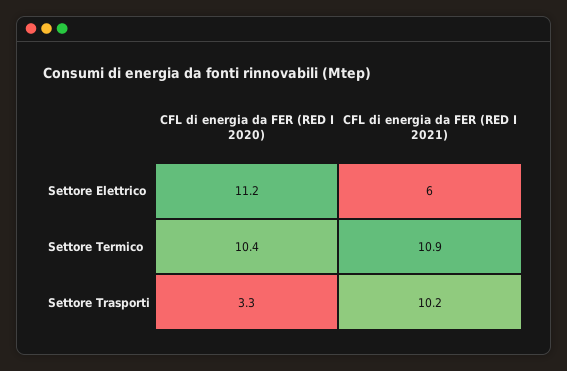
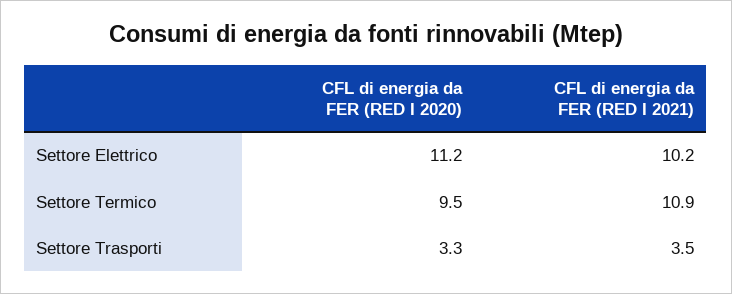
CFL di energia da FER (RED I 2021), Settore Elettrico: 6 -> 10.2
CFL di energia da FER (RED I 2020), Settore Termico: 10.4 -> 9.5
CFL di energia da FER (RED I 2021), Settore Trasporti: 10.2 -> 3.5

